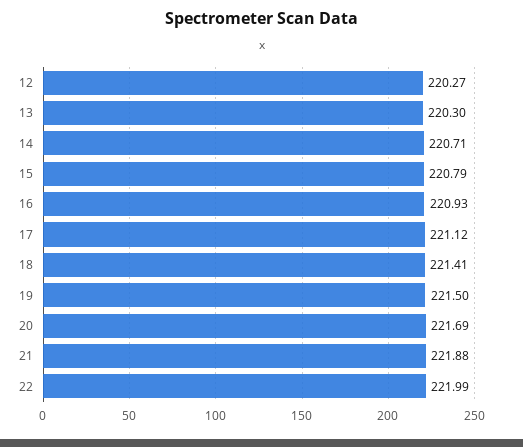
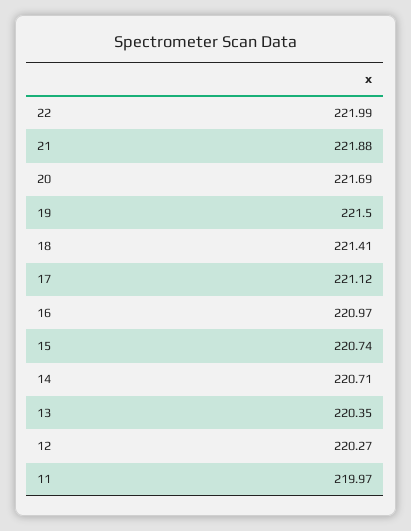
13: 220.3 -> 220.35
15: 220.79 -> 220.74
16: 220.93 -> 220.97
11: none -> 219.97

